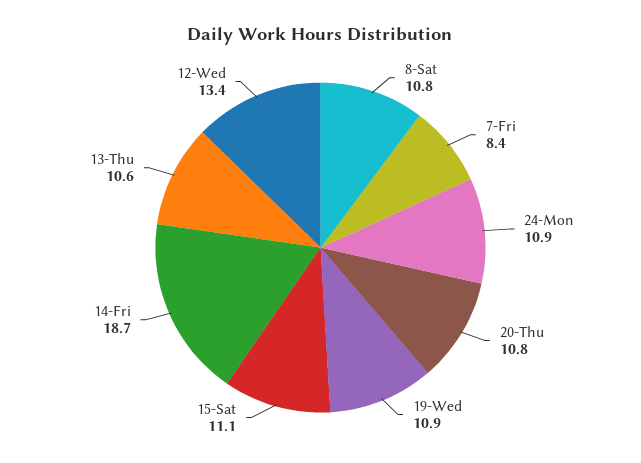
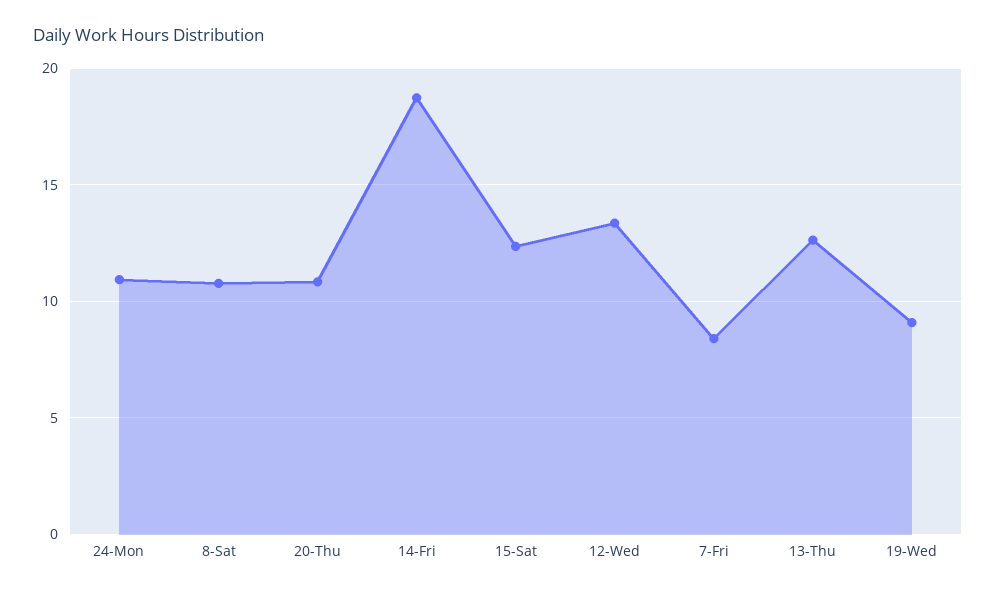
19-Wed: 10.9 -> 9
15-Sat: 11.1 -> 12.5
13-Thu: 10.6 -> 12.5

